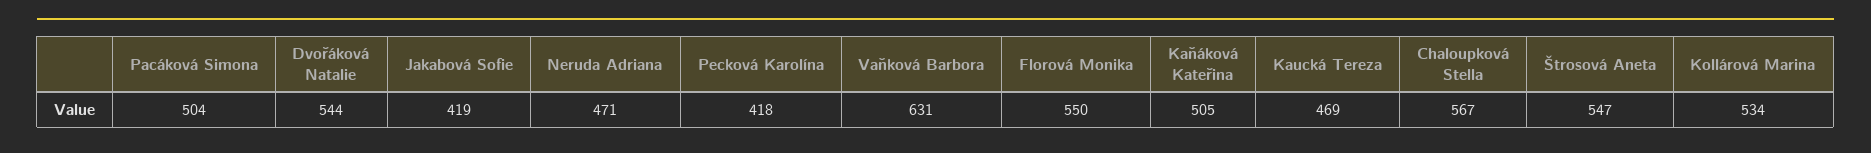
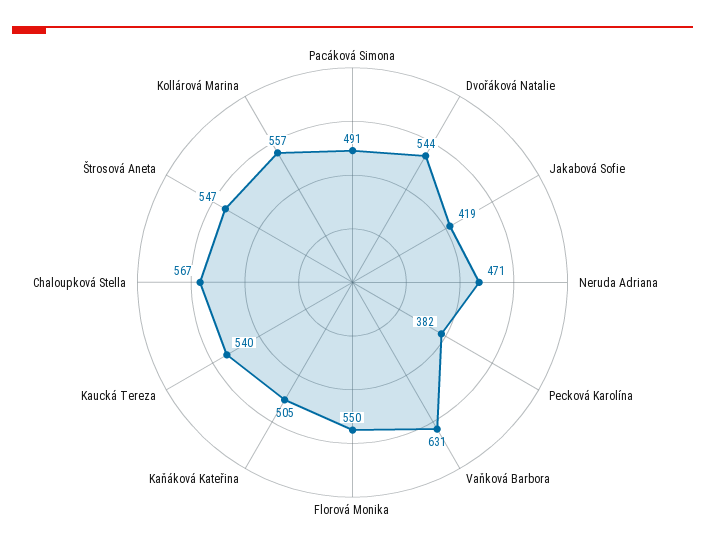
Pacáková Simona: 504 -> 491
Pecková Karolína: 418 -> 382
Kaucká Tereza: 469 -> 540
Kollárová Marina: 534 -> 557

